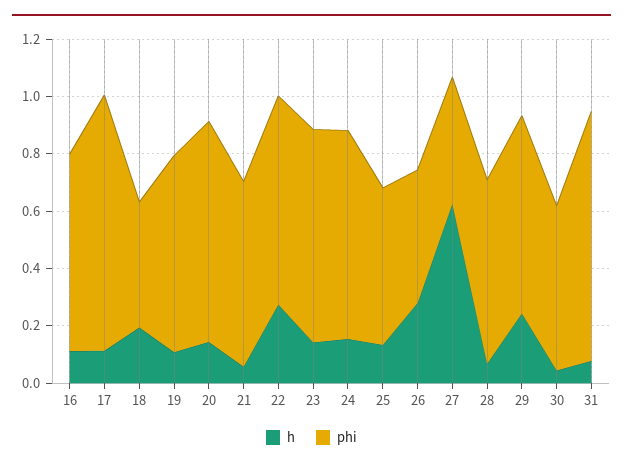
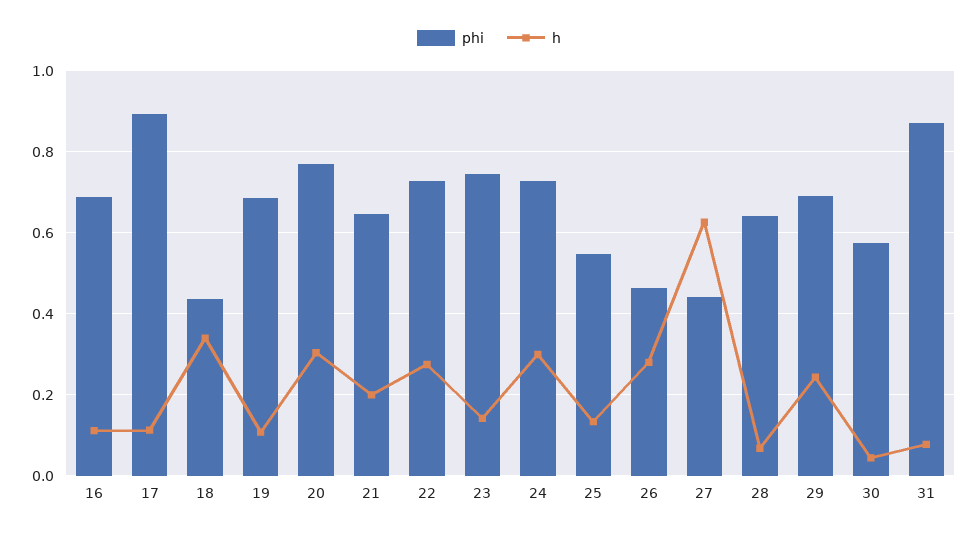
h, 18: 0.2 -> 0.34
h, 20: 0.15 -> 0.3
h, 21: 0.05 -> 0.2
h, 24: 0.15 -> 0.3

